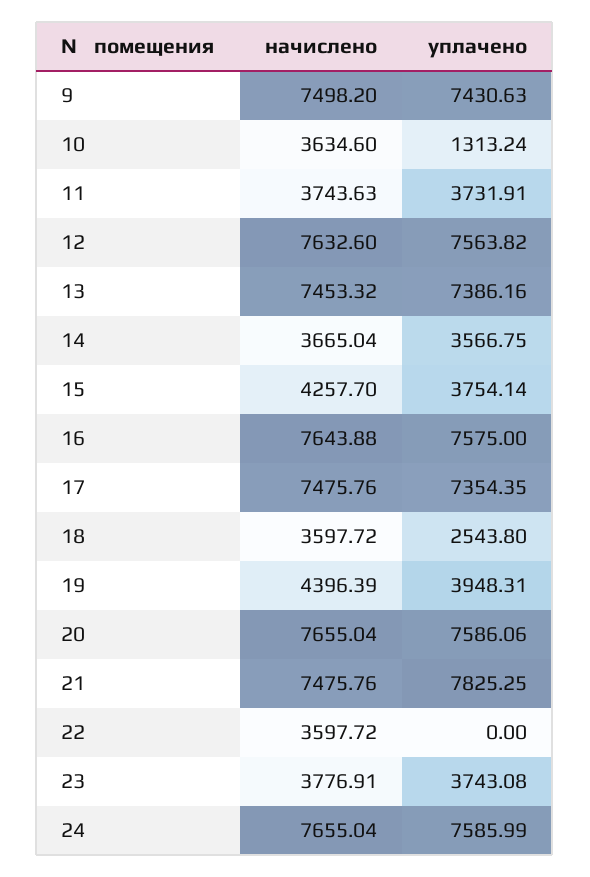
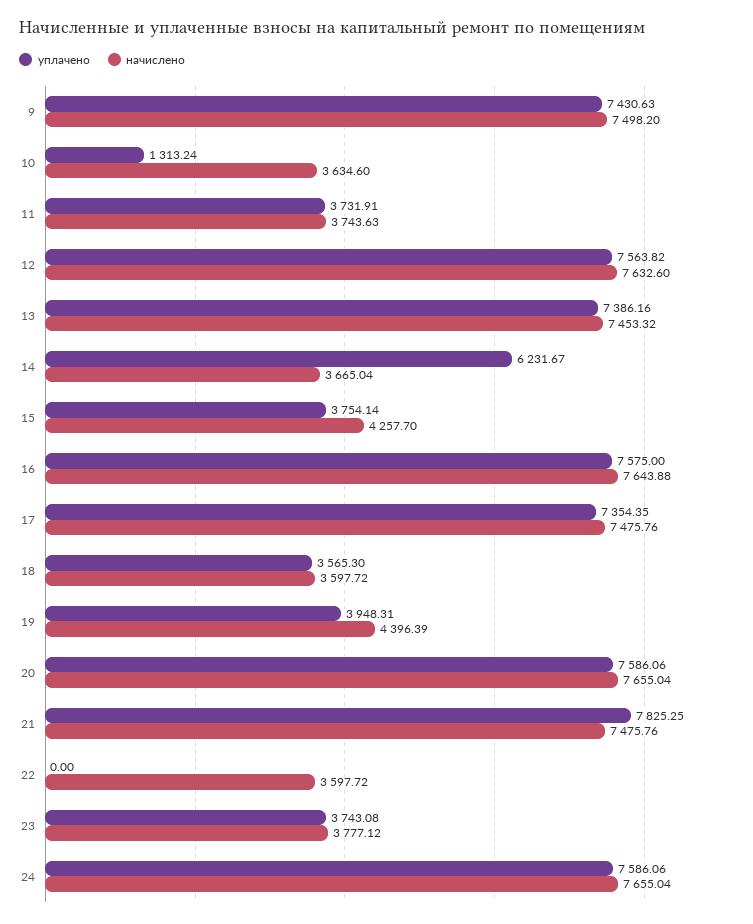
уплачено, 14: 3566.75 -> 6231.67
уплачено, 18: 2543.8 -> 3565.3
начислено, 23: 3776.91 -> 3777.12
уплачено, 24: 7585.99 -> 7586.06

